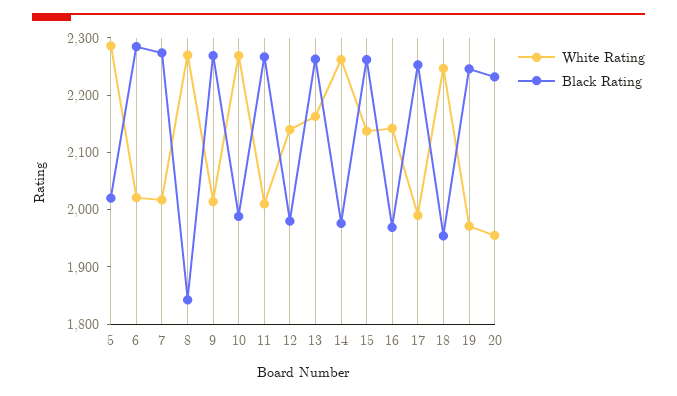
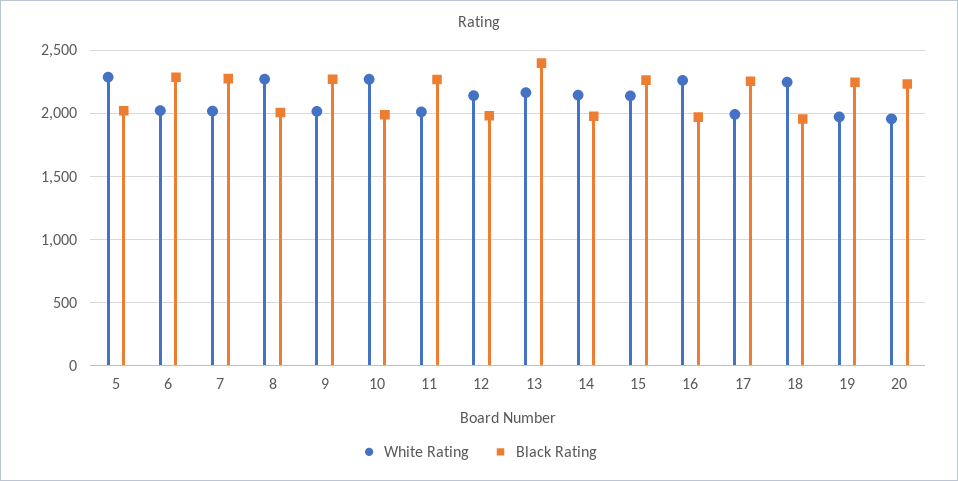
Black Rating, 8: 1840 -> 2000
Black Rating, 13: 2260 -> 2400
White Rating, 14: 2260 -> 2150
White Rating, 16: 2140 -> 2250

